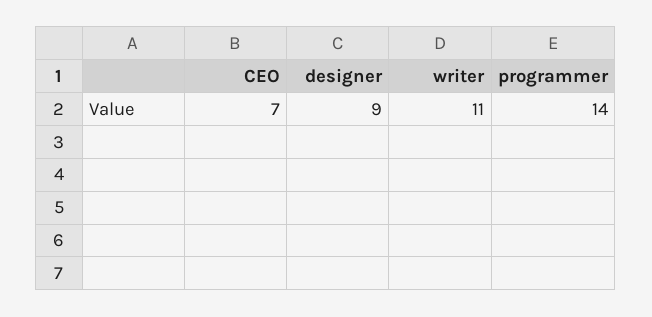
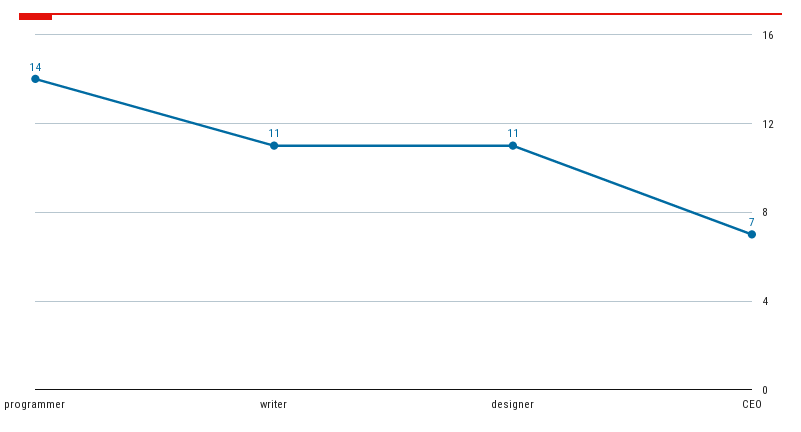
designer: 9 -> 11

